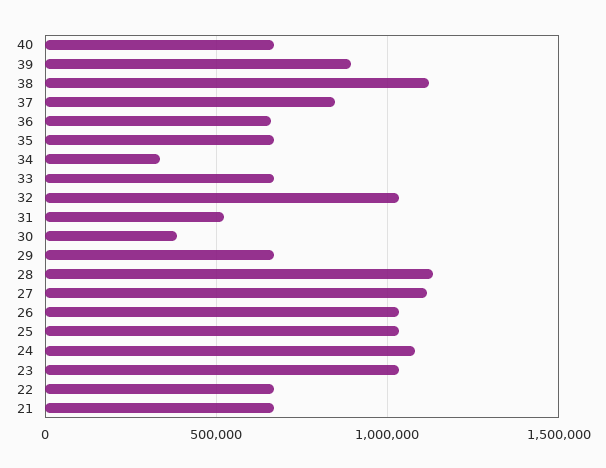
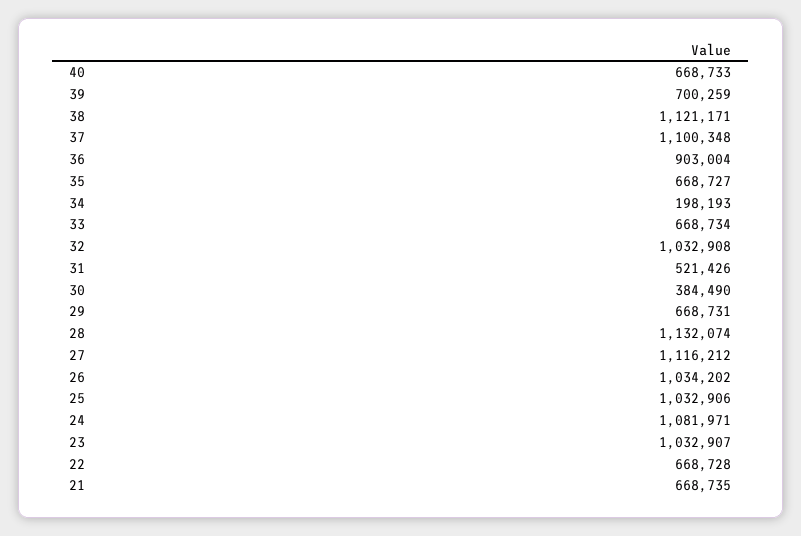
39: 900000 -> 700259
37: 850000 -> 1100348
36: 650000 -> 903004
34: 350000 -> 198193

